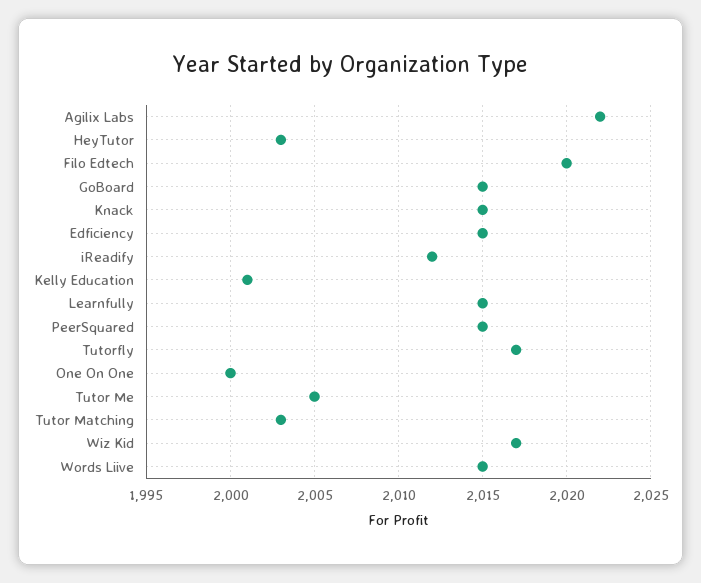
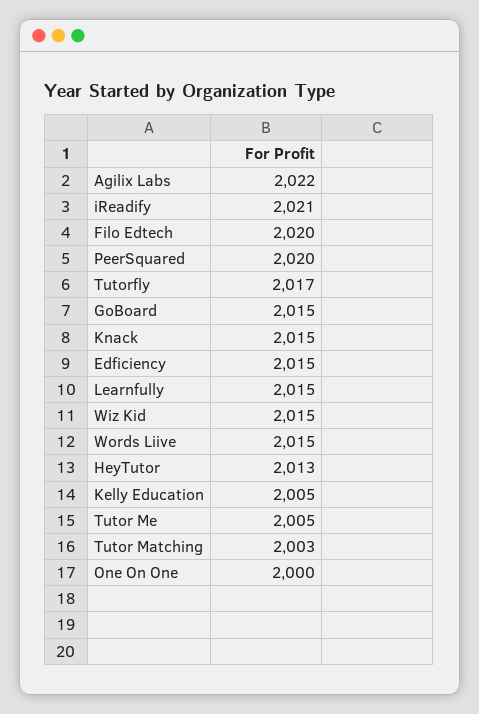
HeyTutor: 2003 -> 2013
iReadify: 2012 -> 2021
Kelly Education: 2001 -> 2005
PeerSquared: 2015 -> 2020
Wiz Kid: 2017 -> 2015

